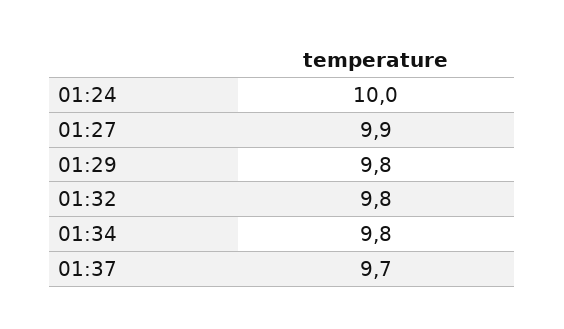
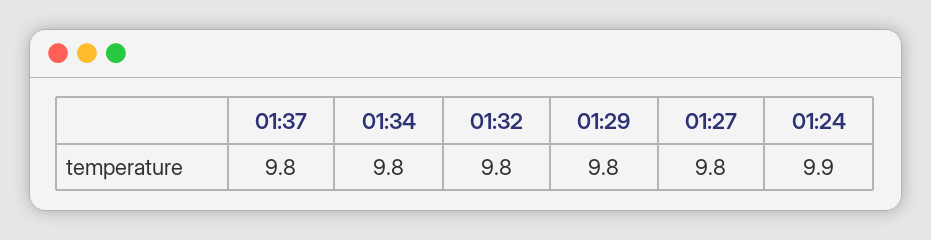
01:24: 10 -> 9.9
01:27: 9.9 -> 9.8
01:37: 9.7 -> 9.8

